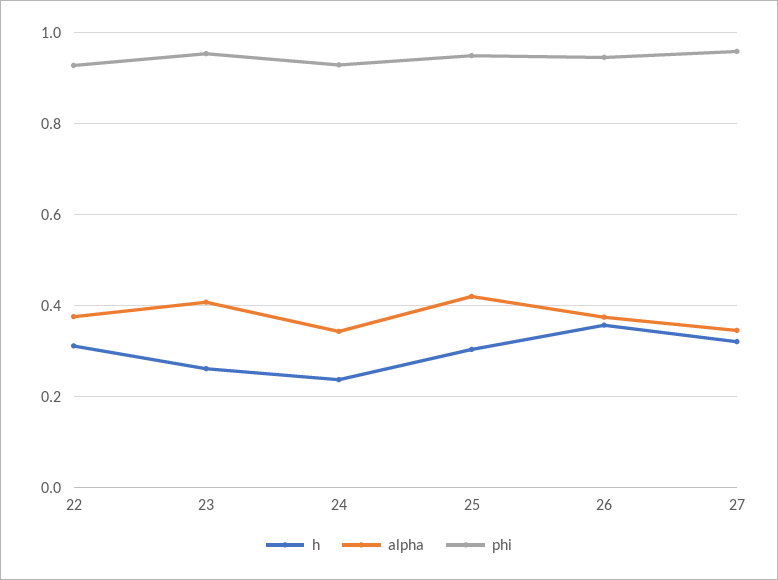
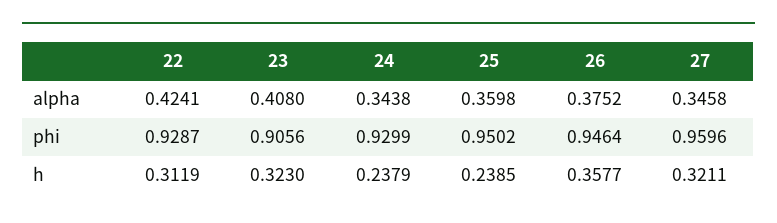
alpha, 22: 0.38 -> 0.4241
h, 23: 0.26 -> 0.323
phi, 23: 0.96 -> 0.9056
h, 25: 0.3 -> 0.2385
alpha, 25: 0.42 -> 0.3598

